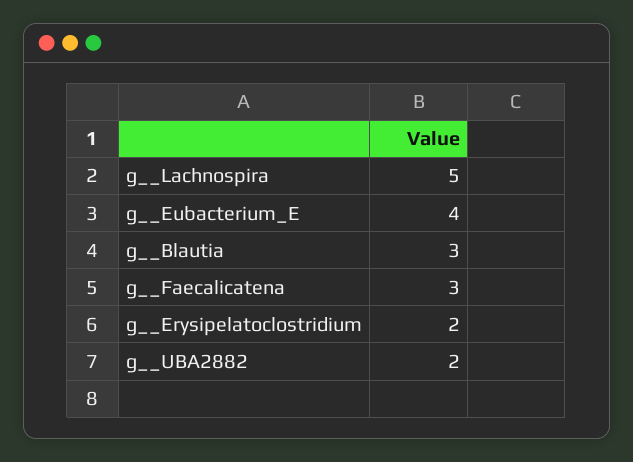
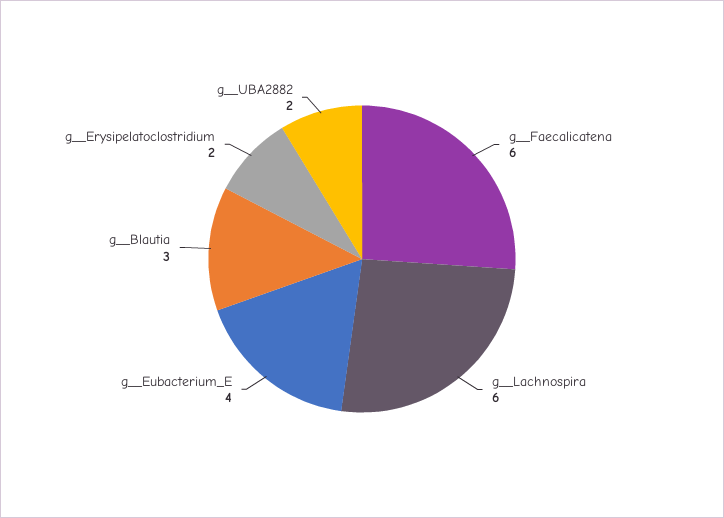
g__Lachnospira: 5 -> 6
g__Faecalicatena: 3 -> 6

